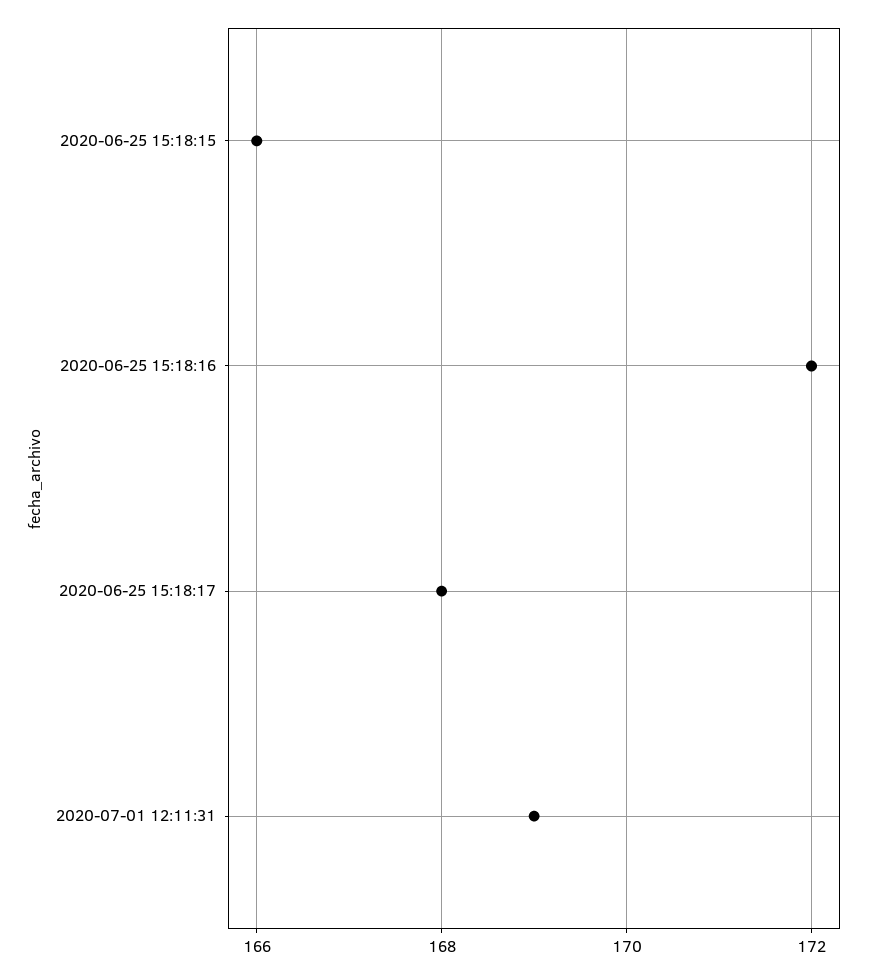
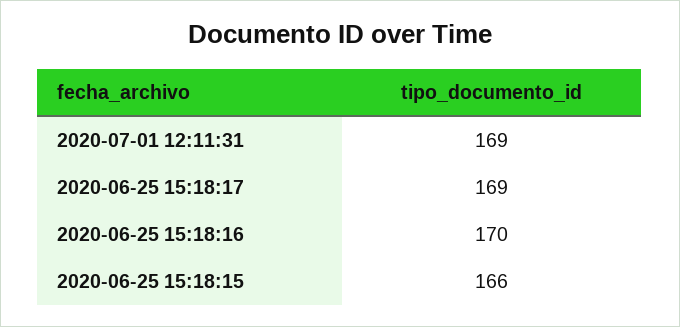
2020-06-25 15:18:16: 172 -> 170
2020-06-25 15:18:17: 168 -> 169

